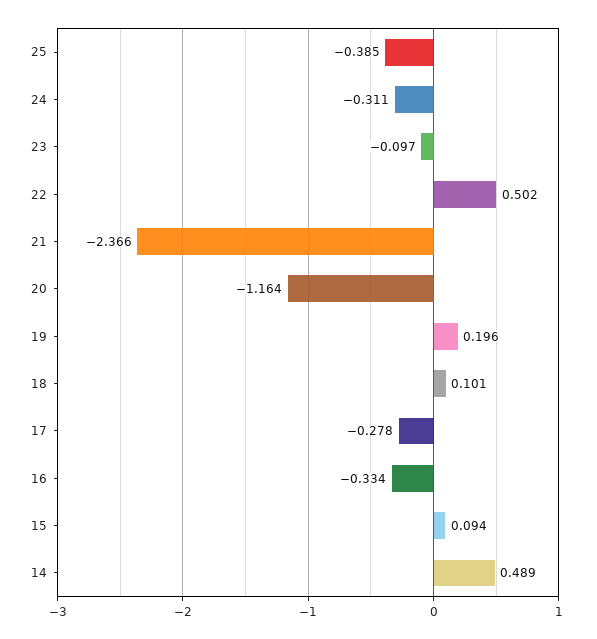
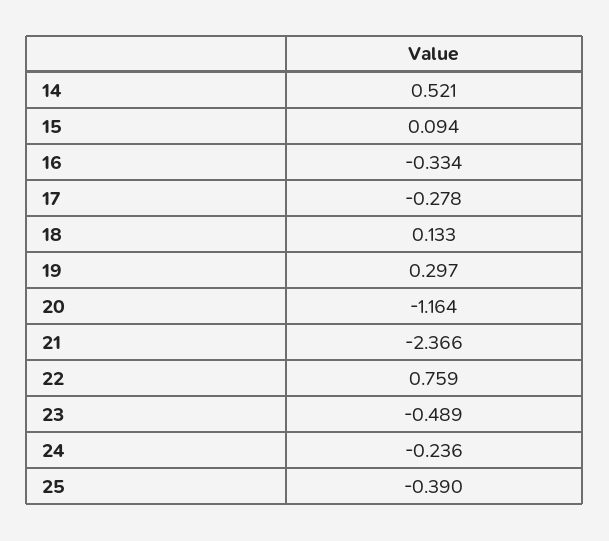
25: -0.385 -> -0.39
24: -0.311 -> -0.236
23: -0.097 -> -0.489
22: 0.502 -> 0.759
19: 0.196 -> 0.297
18: 0.101 -> 0.133
14: 0.489 -> 0.521

